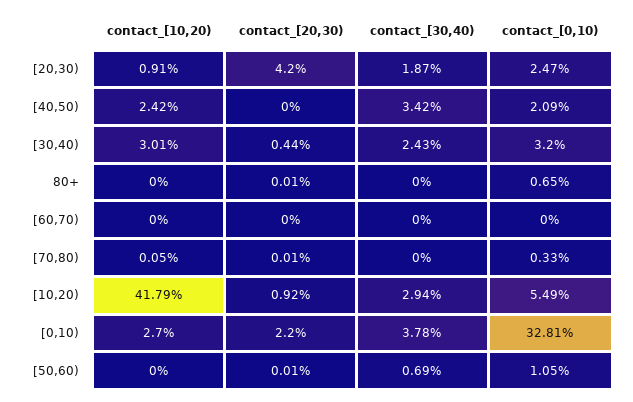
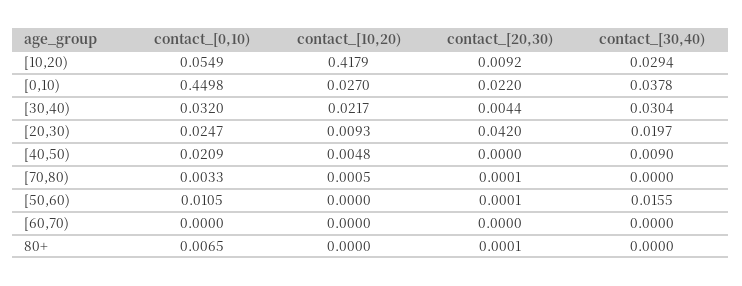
contact_[10,20), [20,30): 0.0091 -> 0.0093
contact_[30,40), [20,30): 0.0187 -> 0.0197
contact_[10,20), [40,50): 0.0242 -> 0.0048
contact_[30,40), [40,50): 0.0342 -> 0.009
contact_[10,20), [30,40): 0.0301 -> 0.0217
contact_[30,40), [30,40): 0.0243 -> 0.0304
contact_[0,10), [0,10): 0.3281 -> 0.4498
contact_[30,40), [50,60): 0.0069 -> 0.0155

